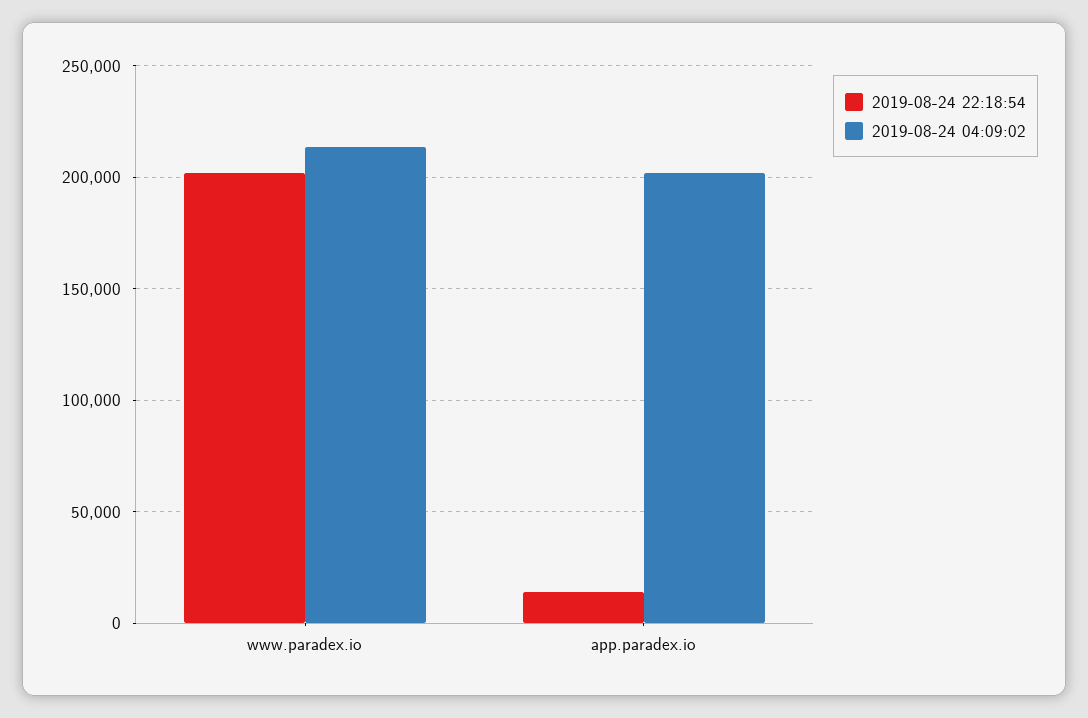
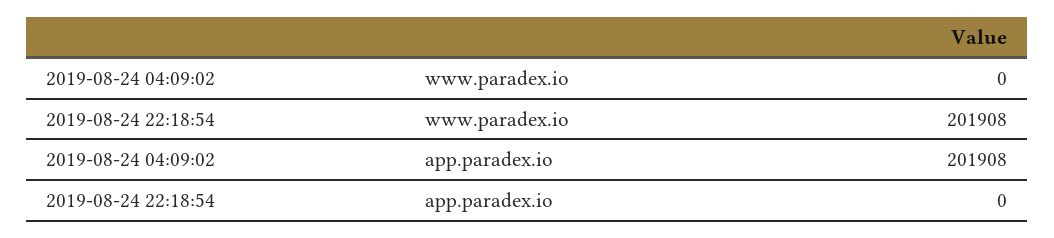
2019-08-24 04:09:02, www.paradex.io: 215000 -> 0
2019-08-24 22:18:54, app.paradex.io: 15000 -> 0

